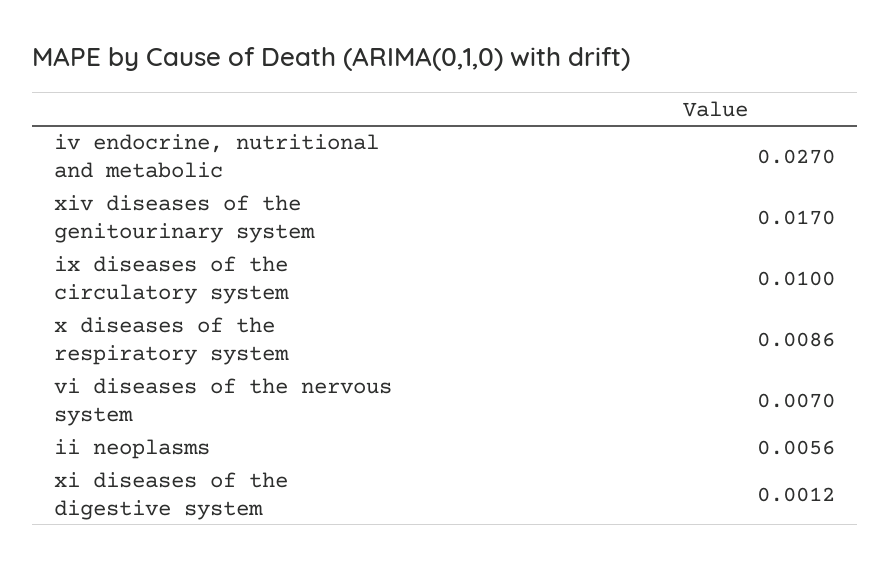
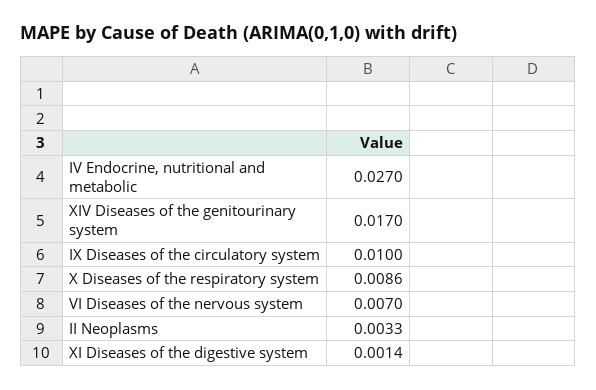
ii neoplasms: 0.0056 -> 0.0033
xi diseases of the digestive system: 0.0012 -> 0.0014

